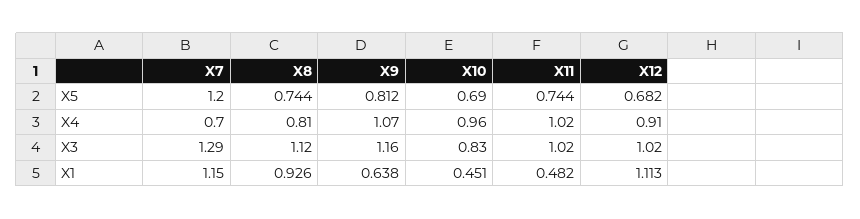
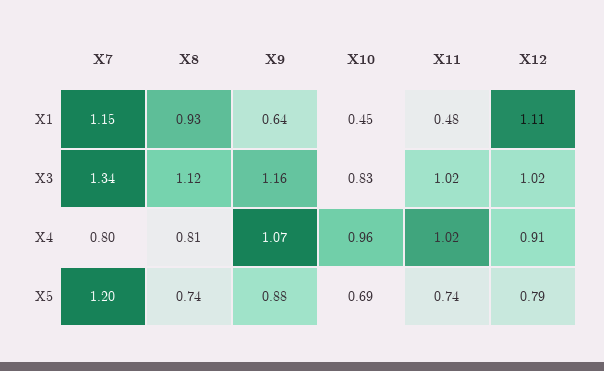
X9, X5: 0.812 -> 0.88
X12, X5: 0.682 -> 0.79
X7, X4: 0.7 -> 0.8
X7, X3: 1.29 -> 1.34

